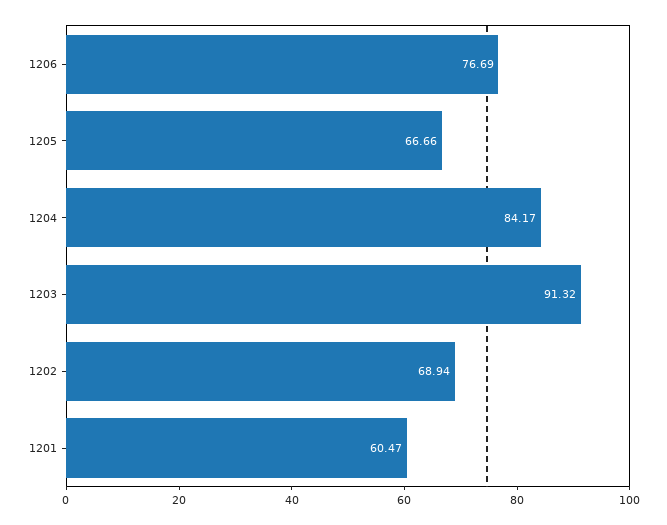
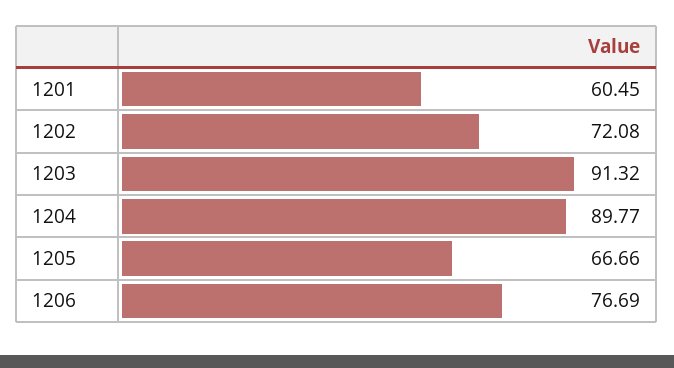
1204: 84.17 -> 89.77
1202: 68.94 -> 72.08
1201: 60.47 -> 60.45

